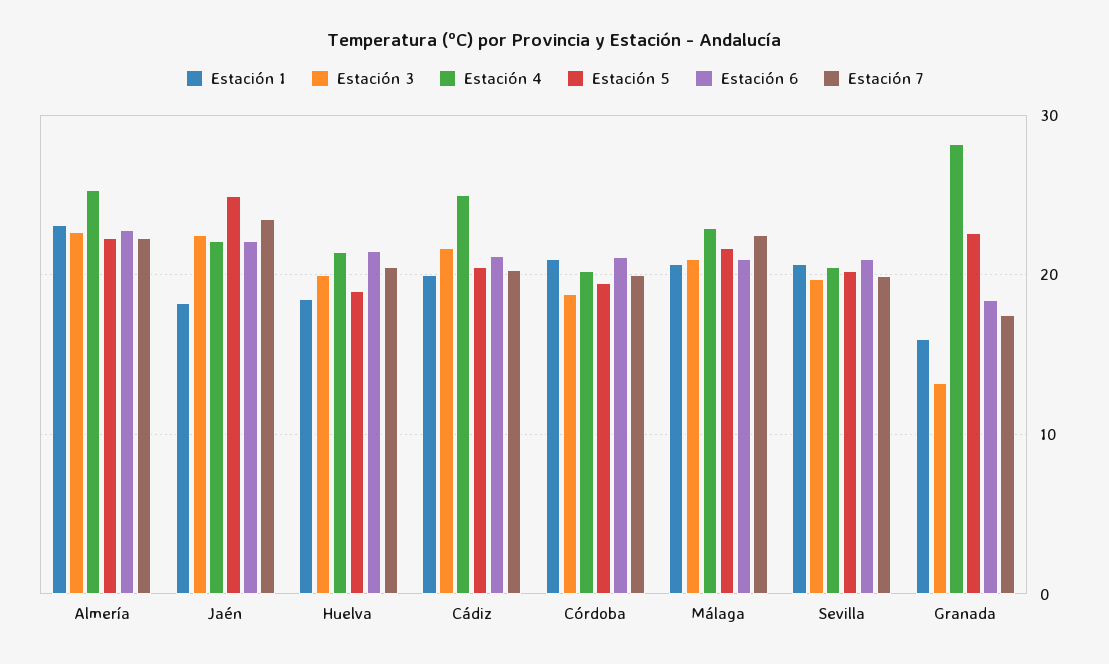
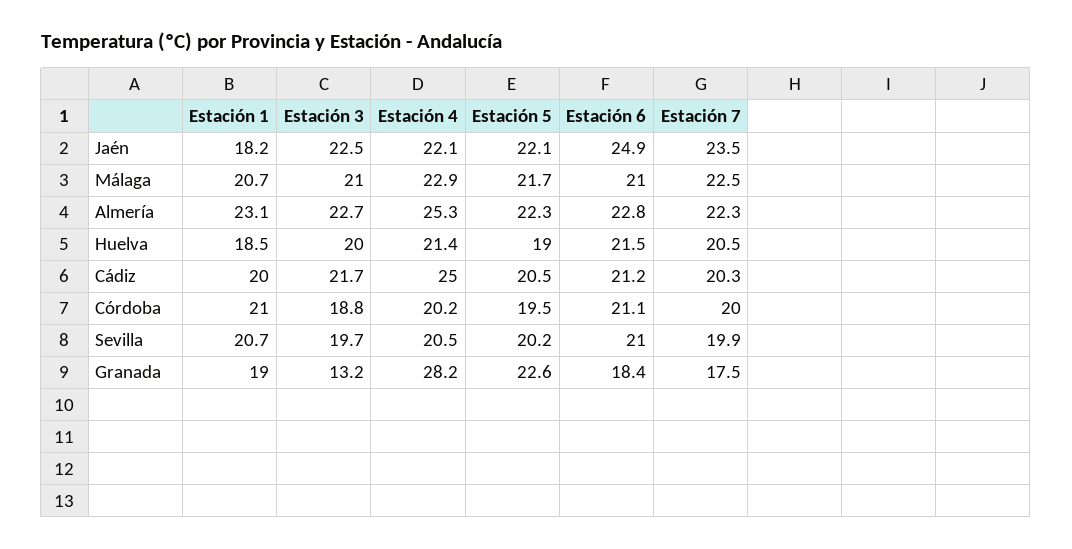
Estación 5, Jaén: 25 -> 22.1
Estación 6, Jaén: 22 -> 24.9
Estación 1, Granada: 16 -> 19

